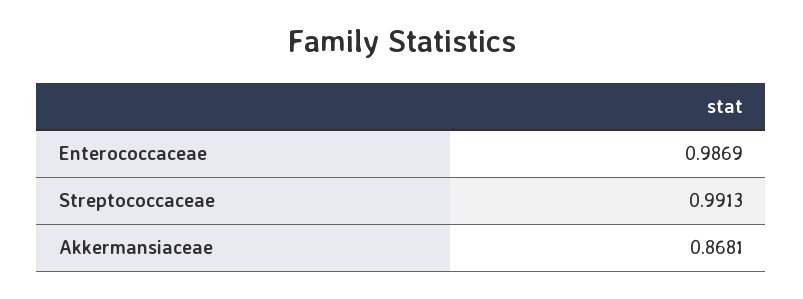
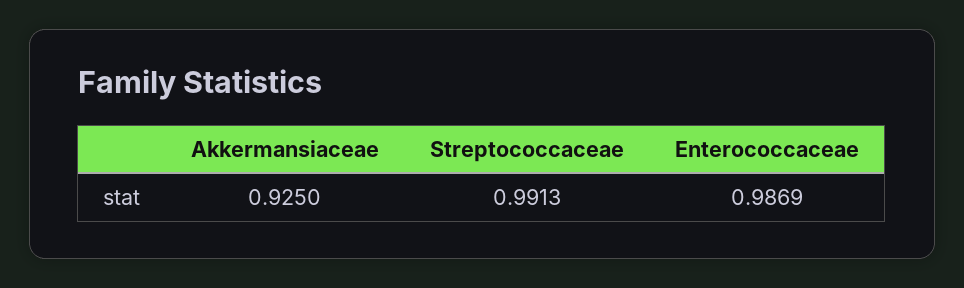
Akkermansiaceae: 0.8681 -> 0.925

